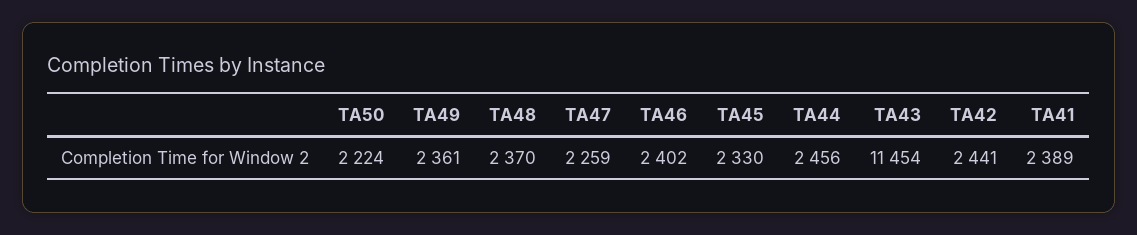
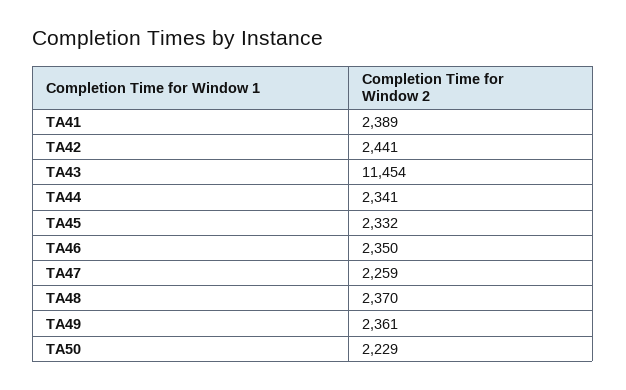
TA50: 2224 -> 2229
TA46: 2402 -> 2350
TA45: 2330 -> 2332
TA44: 2456 -> 2341

